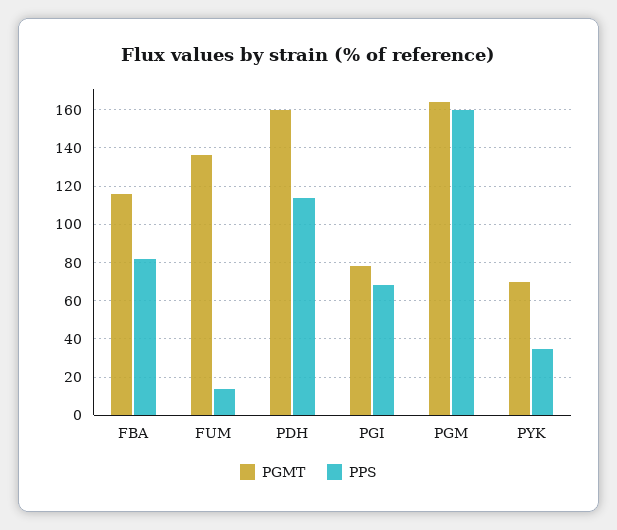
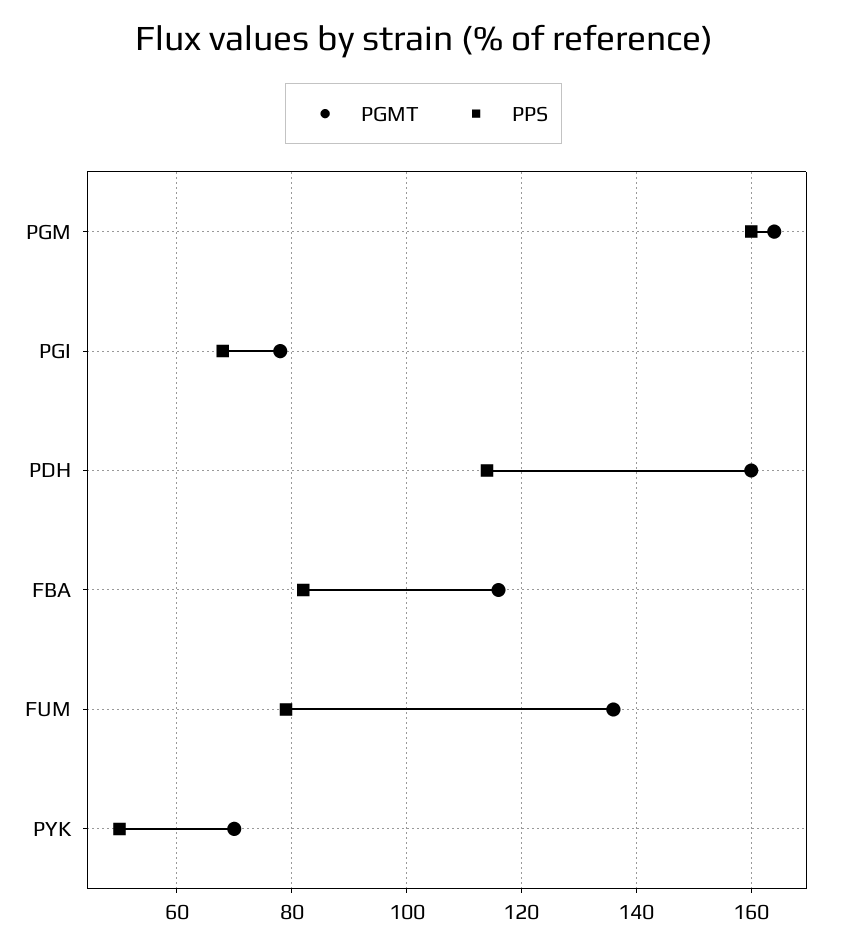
PPS, FUM: 15 -> 80
PPS, PYK: 35 -> 50

